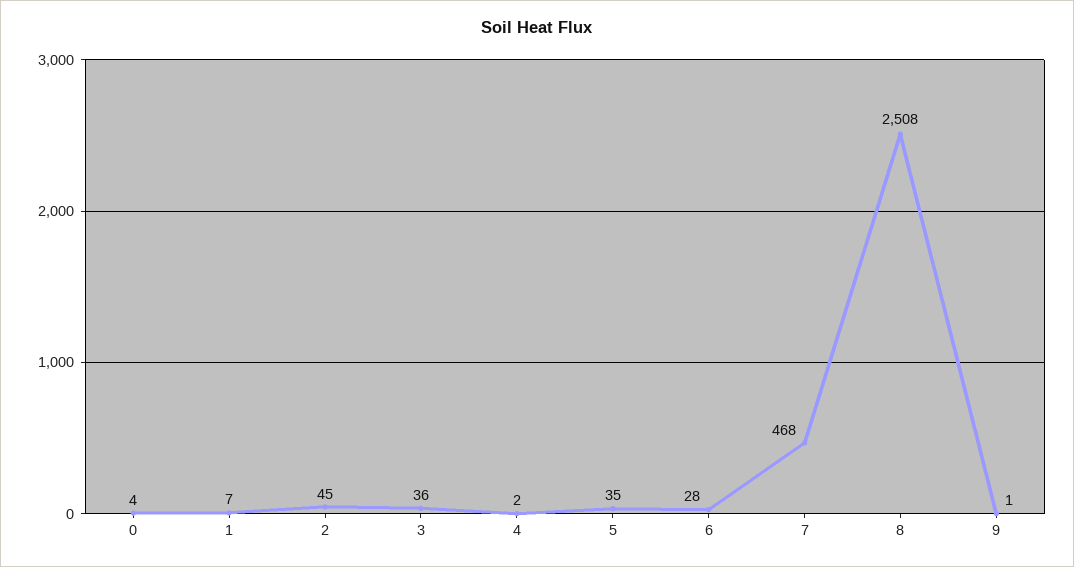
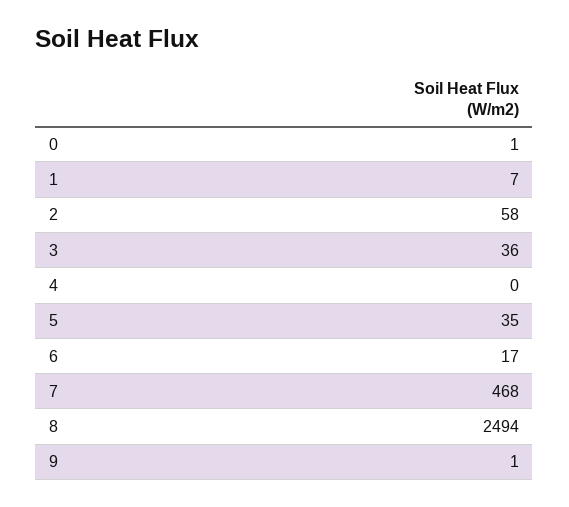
0: 4 -> 1
2: 45 -> 58
4: 2 -> 0
6: 28 -> 17
8: 2508 -> 2494

